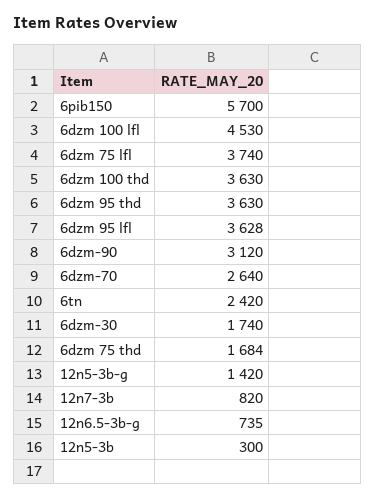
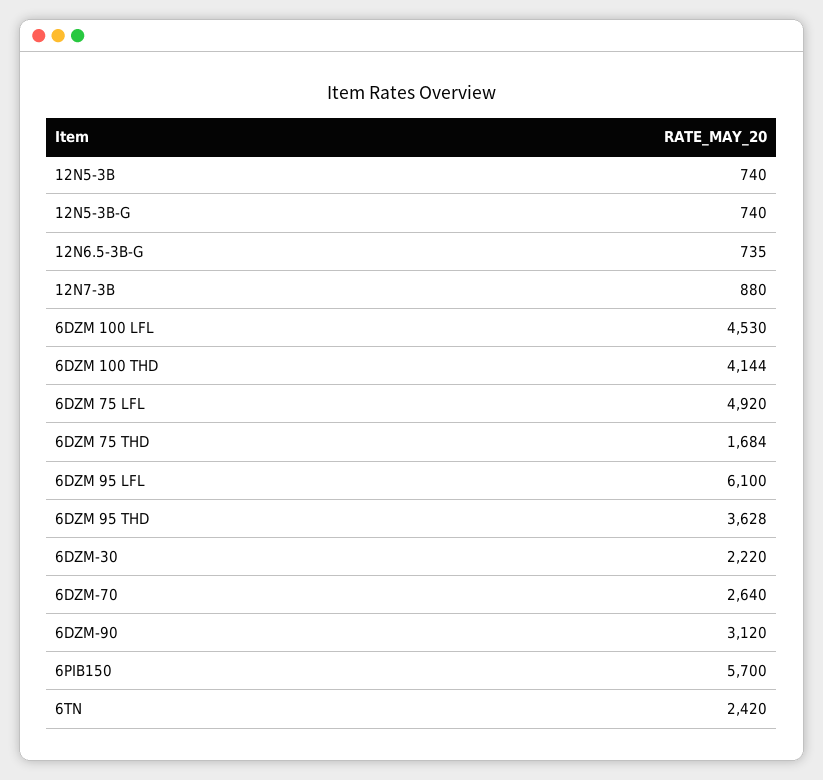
6dzm 75 lfl: 3740 -> 4920
6dzm 100 thd: 3630 -> 4144
6dzm 95 thd: 3630 -> 3628
6dzm 95 lfl: 3628 -> 6100
6dzm-30: 1740 -> 2220
12n5-3b-g: 1420 -> 740
12n7-3b: 820 -> 880
12n5-3b: 300 -> 740

